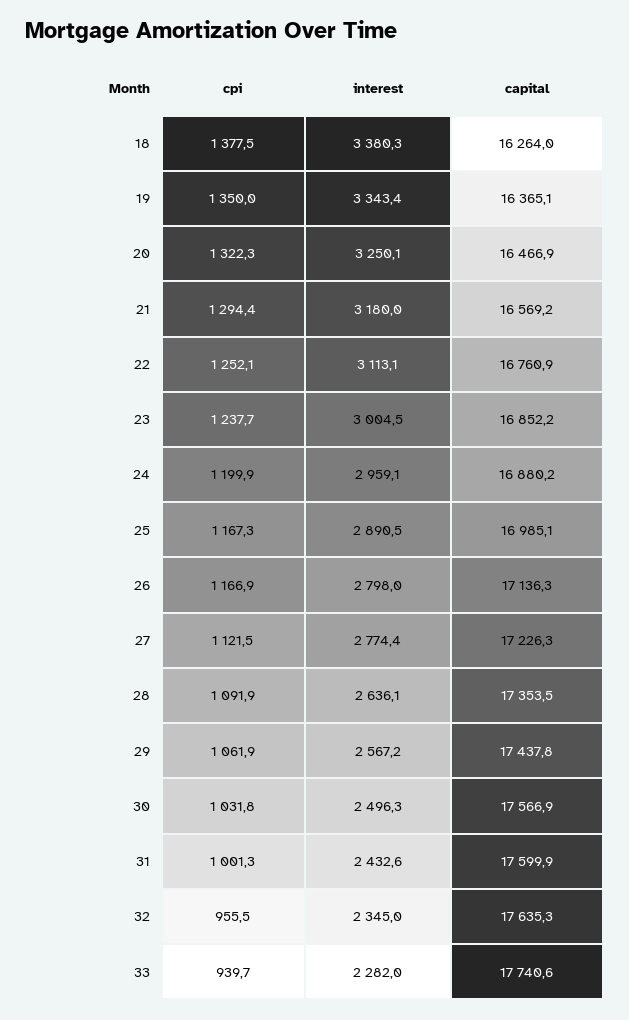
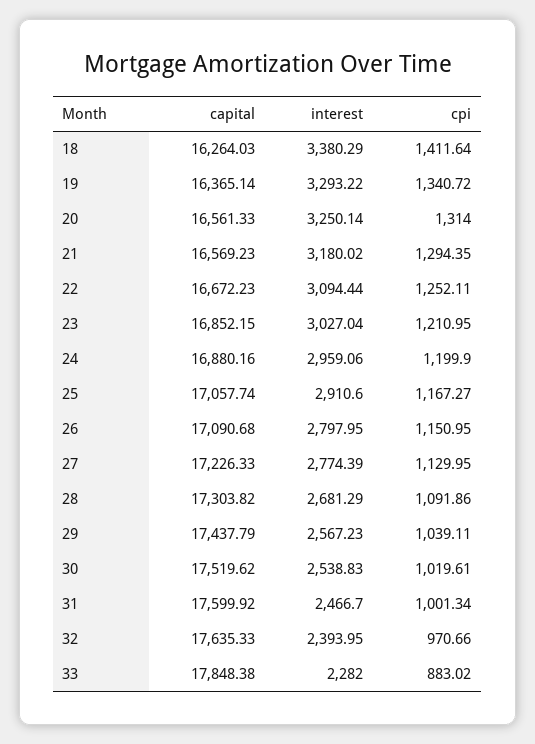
cpi, 18: 1377.5 -> 1411.64
cpi, 19: 1350 -> 1340.72
interest, 19: 3343.4 -> 3293.22
cpi, 20: 1322.3 -> 1314
capital, 20: 16466.9 -> 16561.33
interest, 22: 3113.1 -> 3094.44
capital, 22: 16760.9 -> 16672.23
cpi, 23: 1237.7 -> 1210.95
interest, 23: 3004.5 -> 3027.04
interest, 25: 2890.5 -> 2910.6
capital, 25: 16985.1 -> 17057.74
cpi, 26: 1166.9 -> 1150.95
capital, 26: 17136.3 -> 17090.68
cpi, 27: 1121.5 -> 1129.95
interest, 28: 2636.1 -> 2681.29
capital, 28: 17353.5 -> 17303.82
cpi, 29: 1061.9 -> 1039.11
cpi, 30: 1031.8 -> 1019.61
interest, 30: 2496.3 -> 2538.83
capital, 30: 17566.9 -> 17519.62
interest, 31: 2432.6 -> 2466.7
cpi, 32: 955.5 -> 970.66
interest, 32: 2345 -> 2393.95
cpi, 33: 939.7 -> 883.02
capital, 33: 17740.6 -> 17848.38

